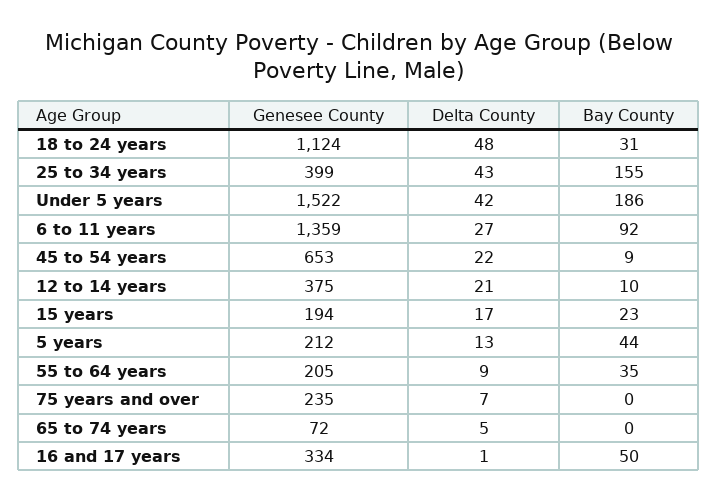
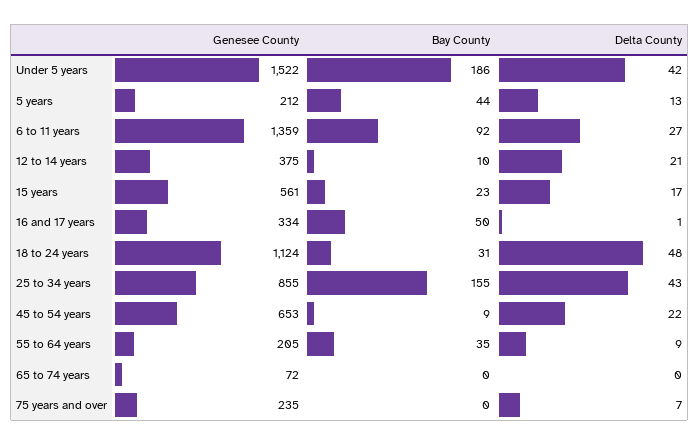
Genesee County, 25 to 34 years: 399 -> 855
Genesee County, 15 years: 194 -> 561
Delta County, 65 to 74 years: 5 -> 0

